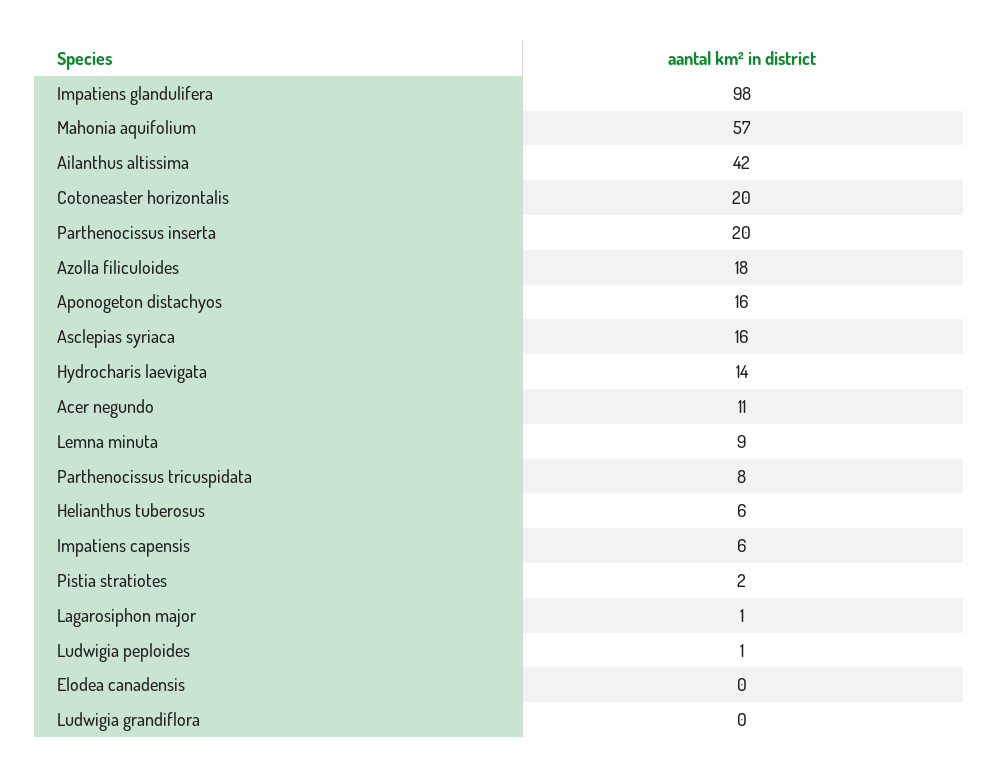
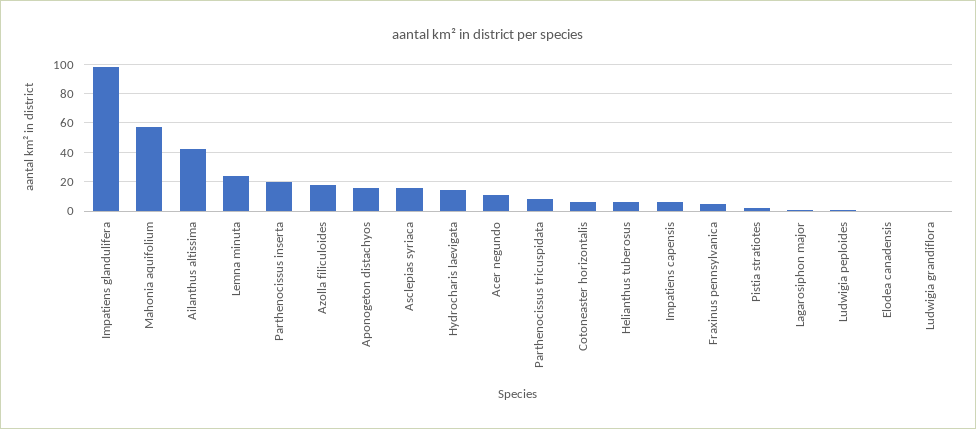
Cotoneaster horizontalis: 20 -> 5
Lemna minuta: 9 -> 25
Fraxinus pennsylvanica: none -> 5

